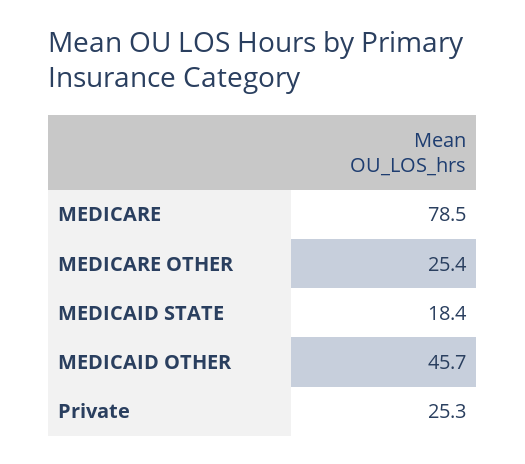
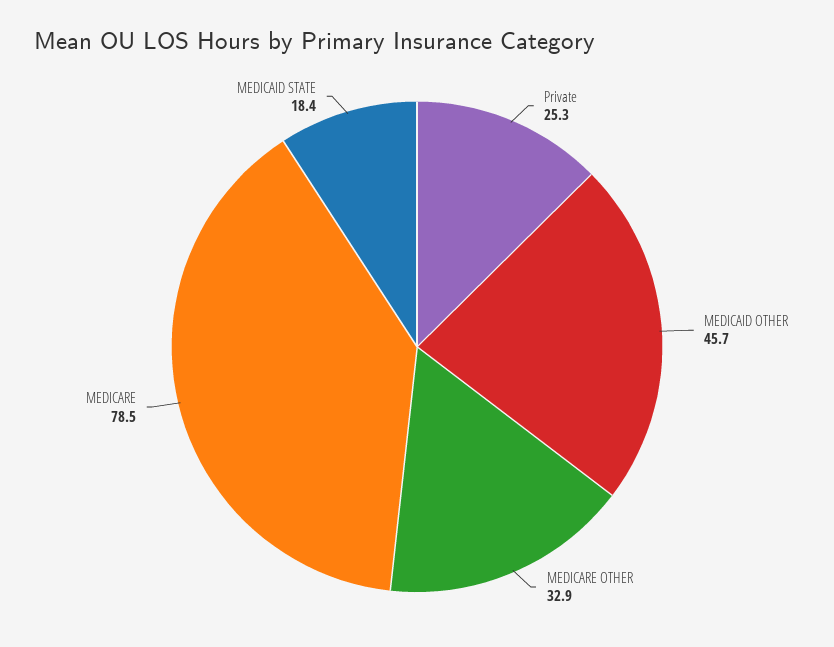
MEDICARE OTHER: 25.4 -> 32.9

